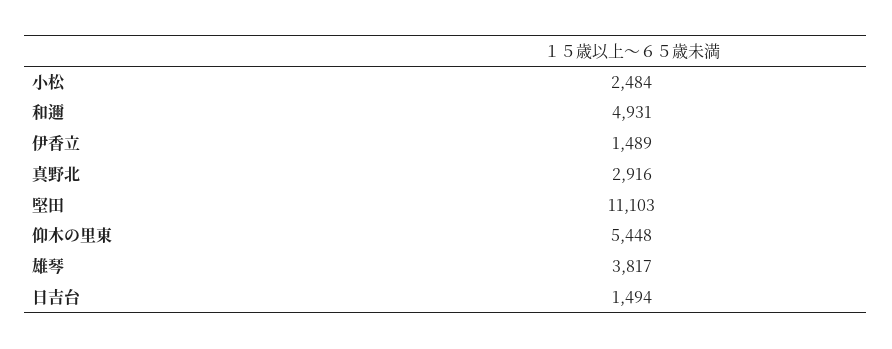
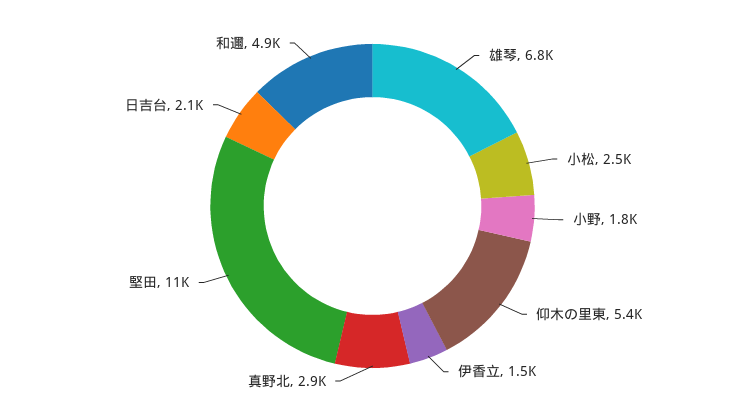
雄琴: 3817 -> 6800
日吉台: 1494 -> 2100
小野: none -> 1800

